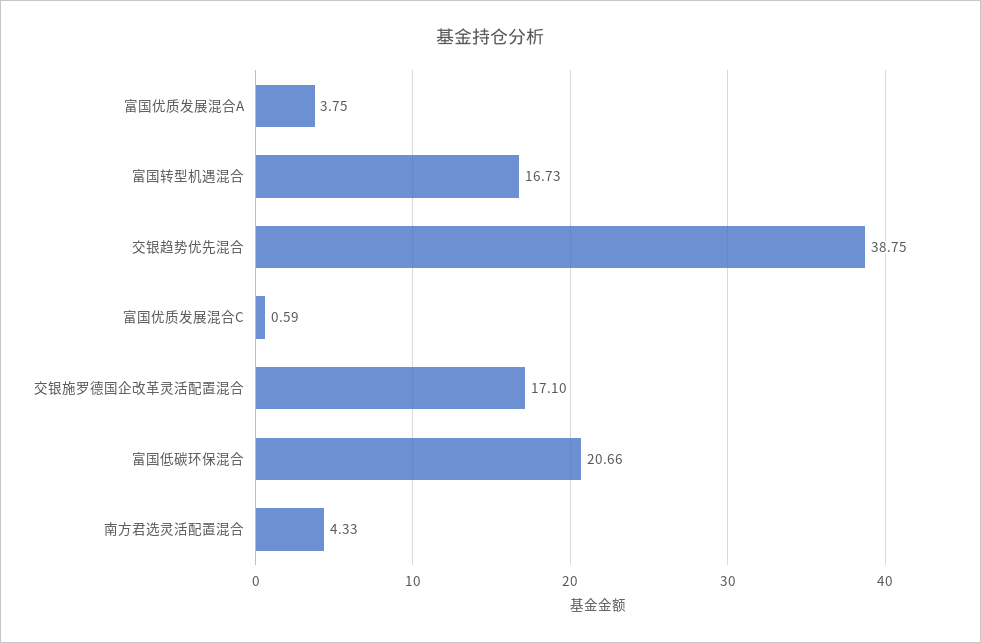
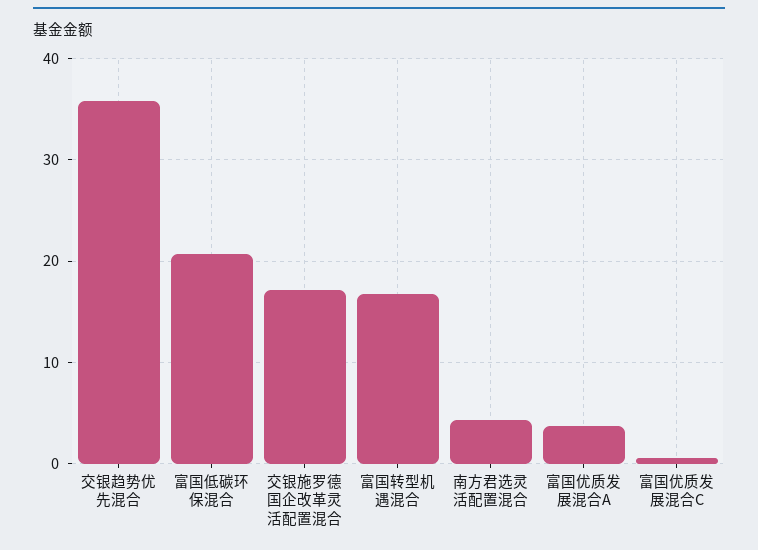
交银趋势优先混合: 38.75 -> 36

